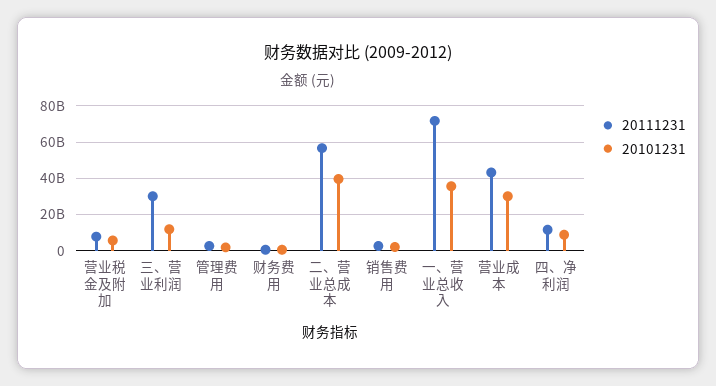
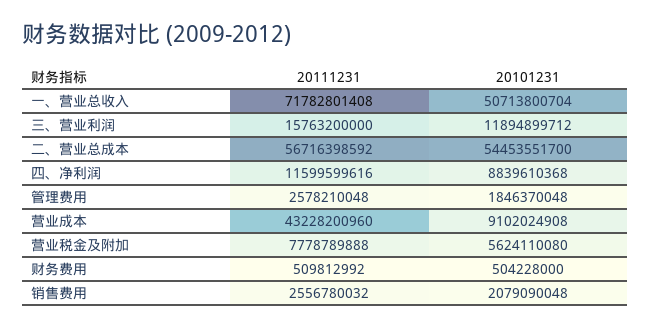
20111231, 三、营业利润: 30000000000 -> 15763200000
20101231, 二、营业总成本: 40000000000 -> 54453551700
20101231, 一、营业总收入: 35000000000 -> 50713800704
20101231, 营业成本: 30000000000 -> 9102024908

